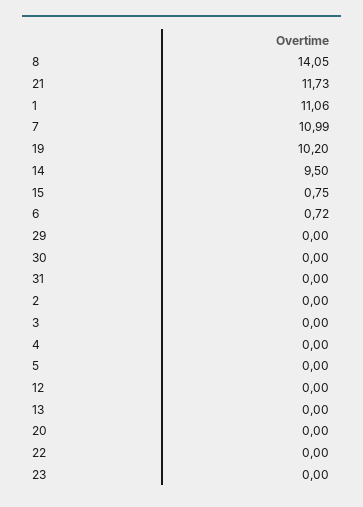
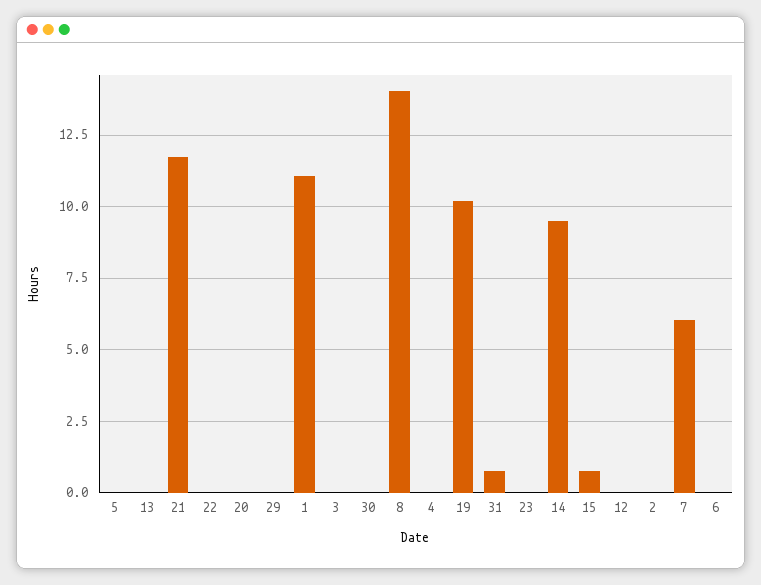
7: 10.99 -> 6
6: 0.72 -> 0
31: 0 -> 0.75

